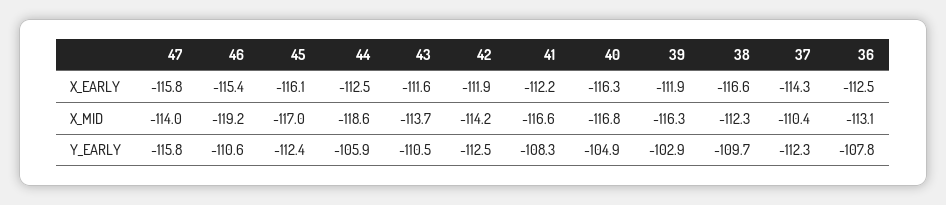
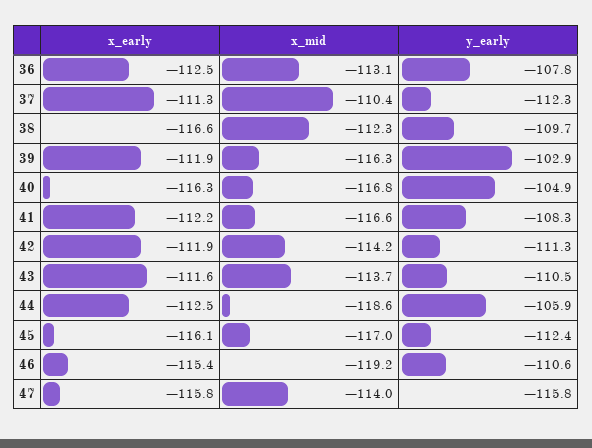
37, X_EARLY: -114.3 -> -111.3
42, Y_EARLY: -112.5 -> -111.3

